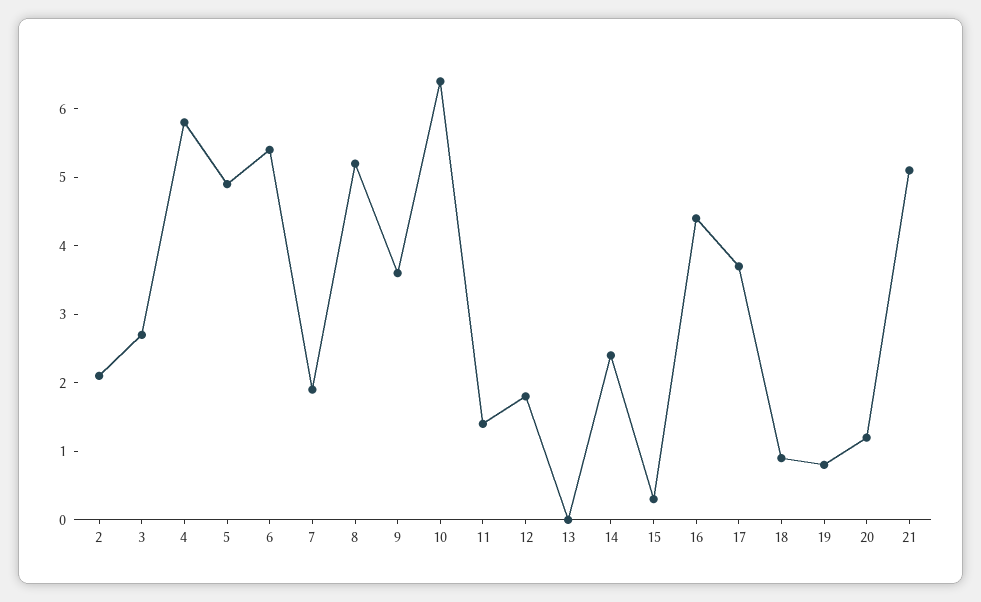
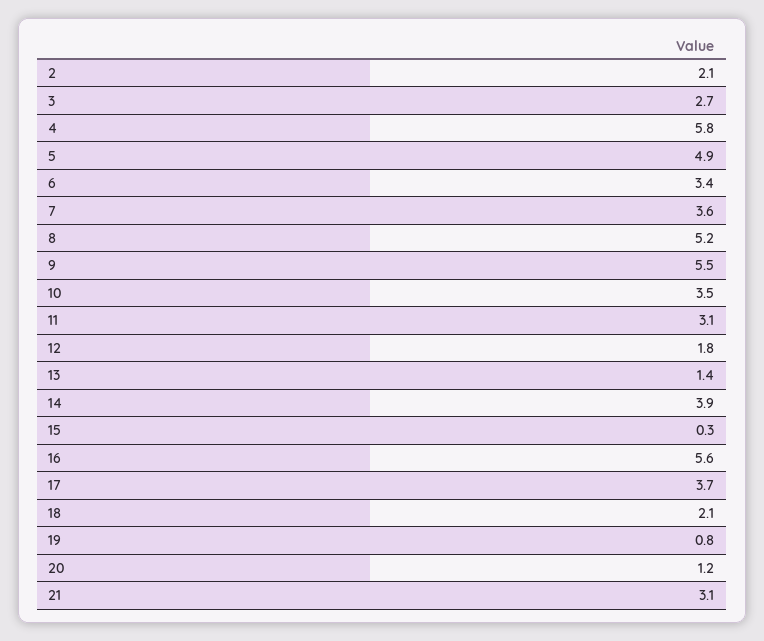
6: 5.5 -> 3.4
7: 2 -> 3.6
9: 3.5 -> 5.5
10: 6.5 -> 3.5
11: 1.5 -> 3.1
13: 0 -> 1.4
14: 2.5 -> 3.9
16: 4.5 -> 5.6
18: 1 -> 2.1
21: 5 -> 3.1

